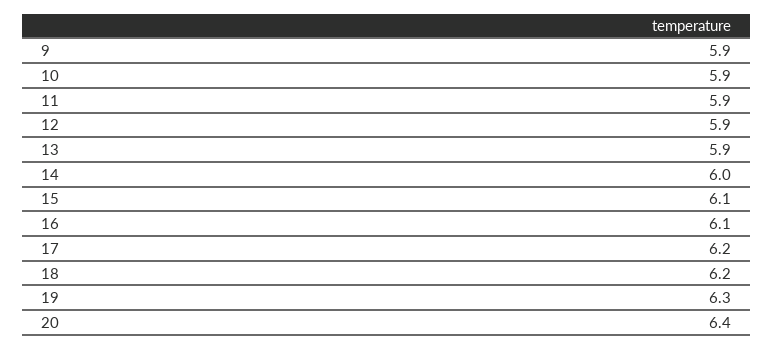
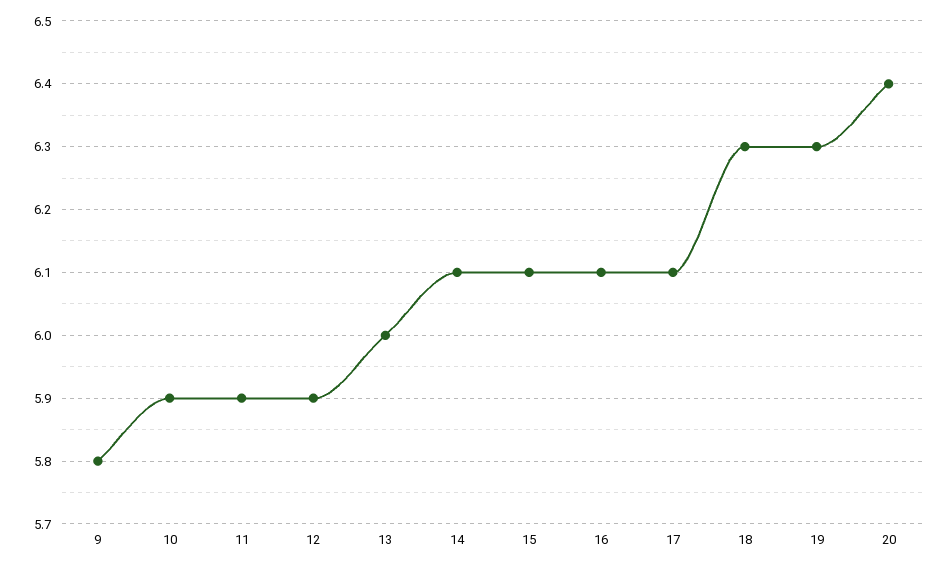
9: 5.9 -> 5.8
13: 5.9 -> 6
14: 6 -> 6.1
17: 6.2 -> 6.1
18: 6.2 -> 6.3

